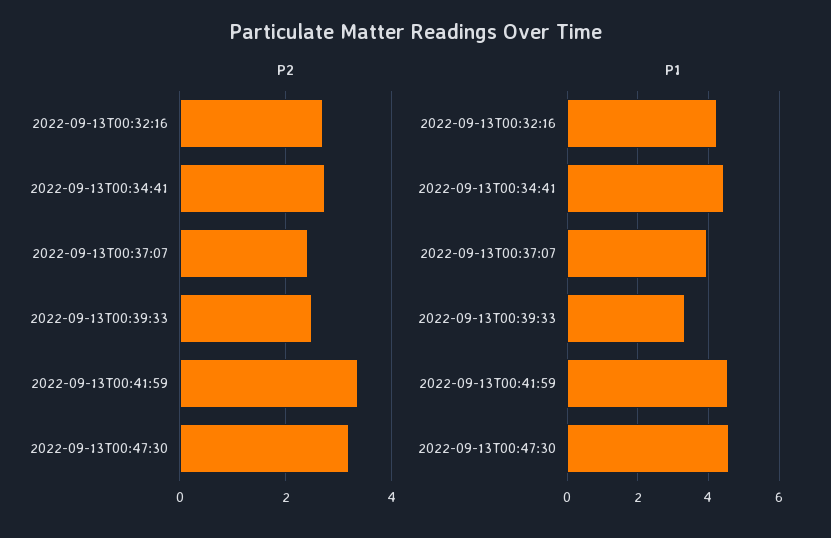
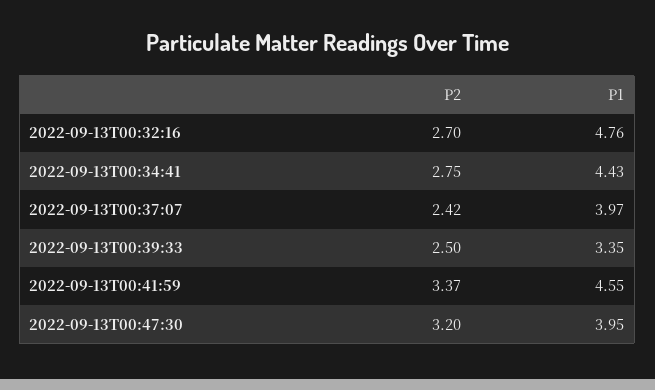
P1, 2022-09-13T00:32:16: 4.2 -> 4.76
P1, 2022-09-13T00:47:30: 4.6 -> 3.95

